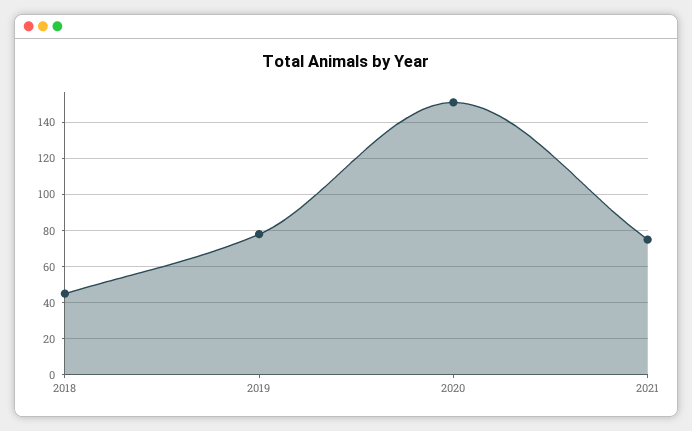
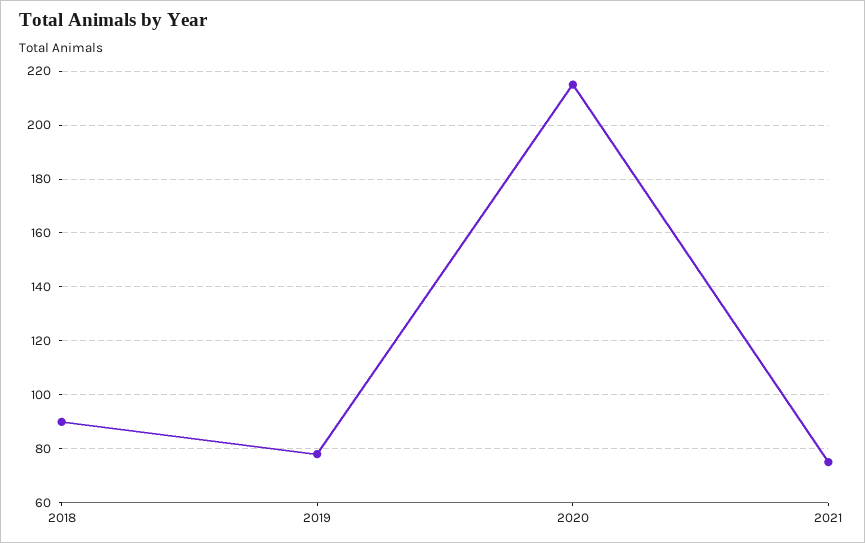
2018: 45 -> 90
2020: 150 -> 215

